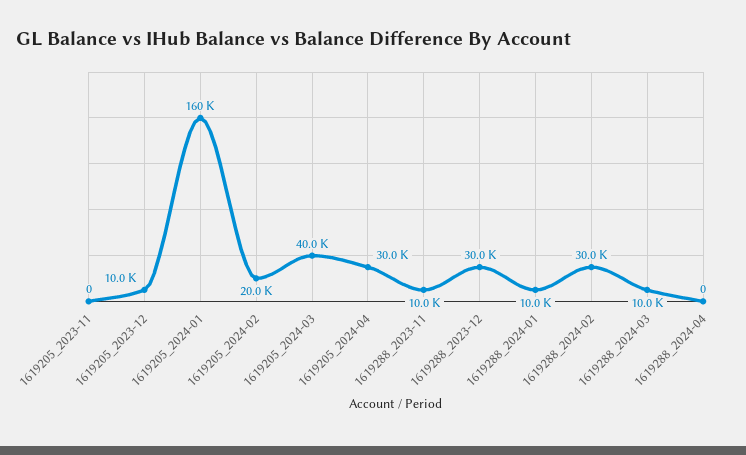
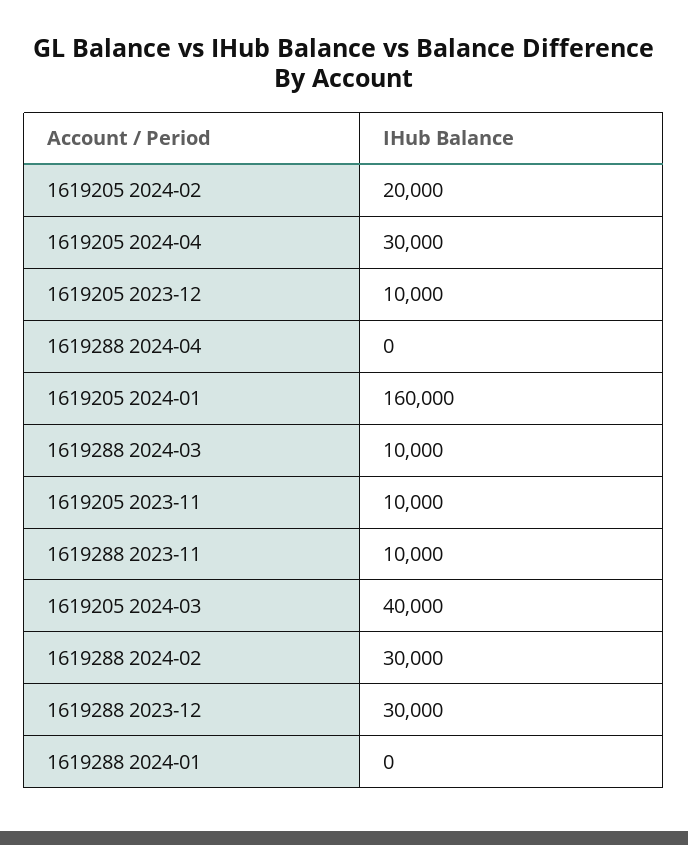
1619205_2023-11: 0 -> 10000
1619288_2024-01: 10000 -> 0

